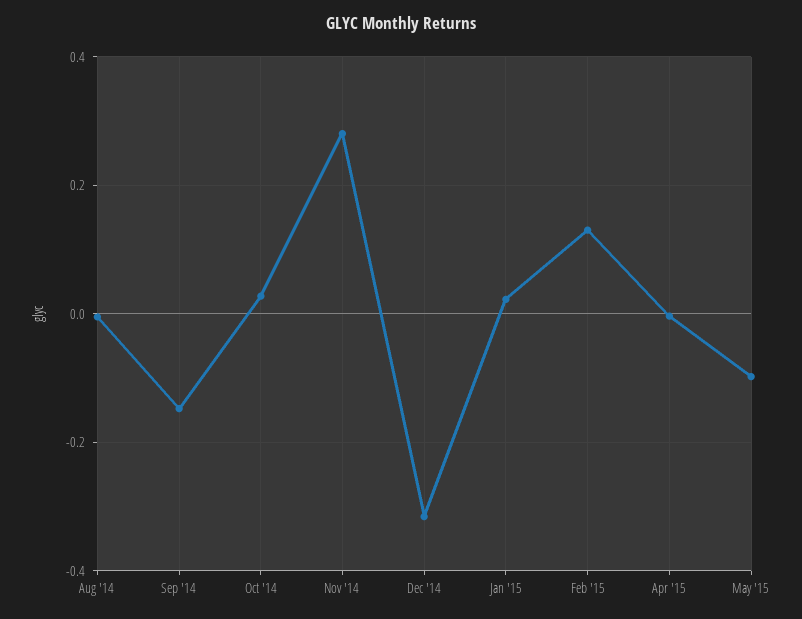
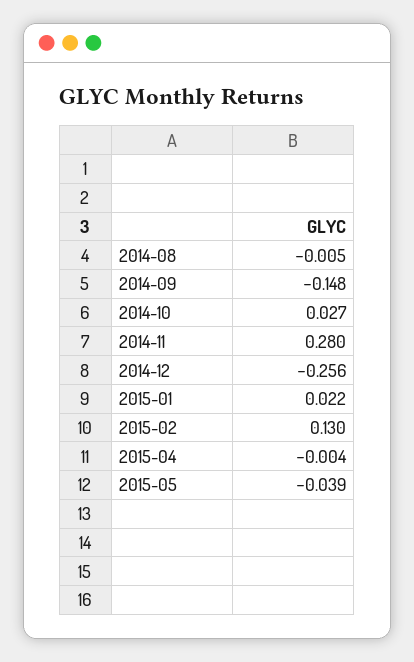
Dec '14: -0.32 -> -0.256
May '15: -0.1 -> -0.039

